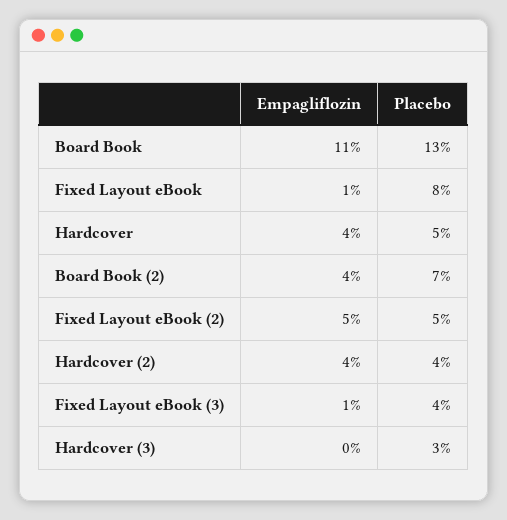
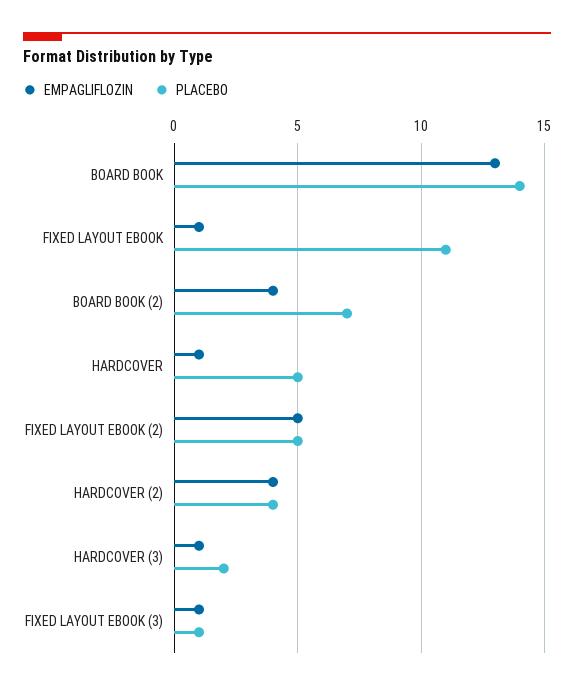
Empagliflozin, Board Book: 11 -> 13
Placebo, Board Book: 13 -> 14
Placebo, Fixed Layout eBook: 8 -> 11
Empagliflozin, Hardcover: 4 -> 1
Placebo, Fixed Layout eBook (3): 4 -> 1
Empagliflozin, Hardcover (3): 0 -> 1
Placebo, Hardcover (3): 3 -> 2

